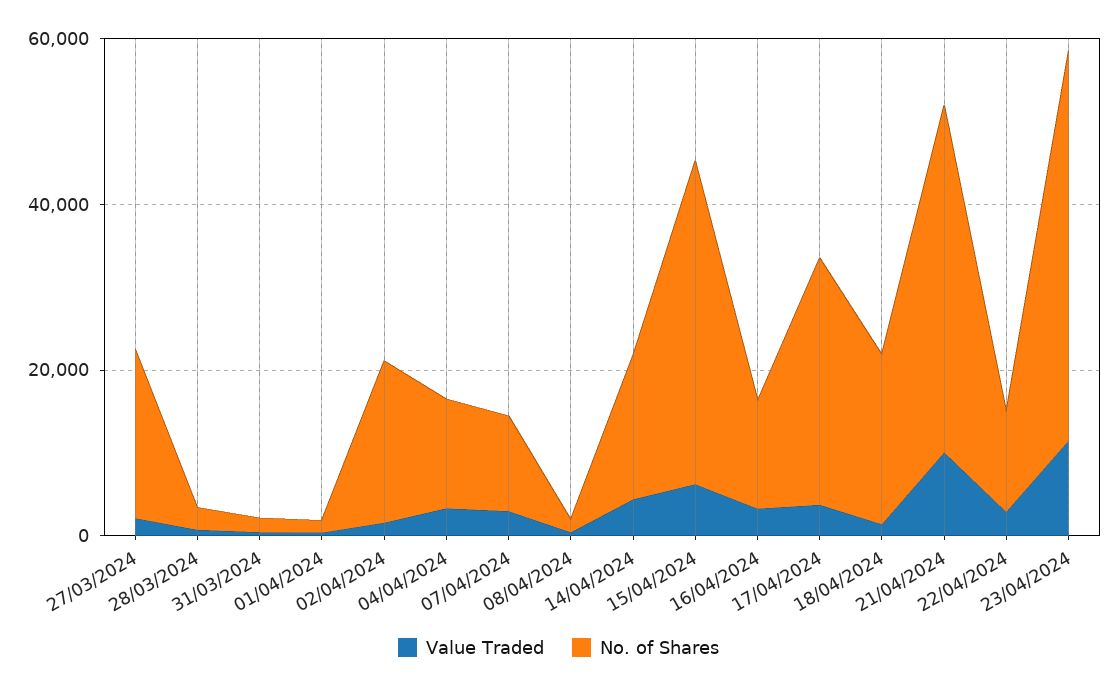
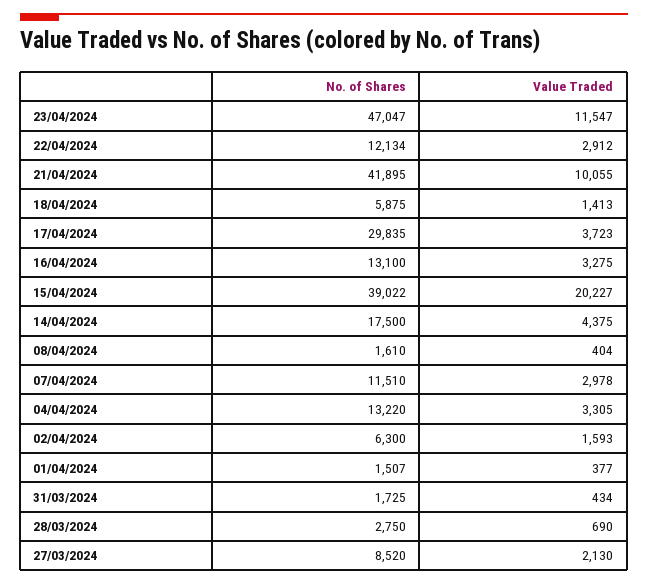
No. of Shares, 27/03/2024: 20000 -> 8520
No. of Shares, 02/04/2024: 20000 -> 6300
Value Traded, 15/04/2024: 5000 -> 20227
No. of Shares, 18/04/2024: 20000 -> 5875

